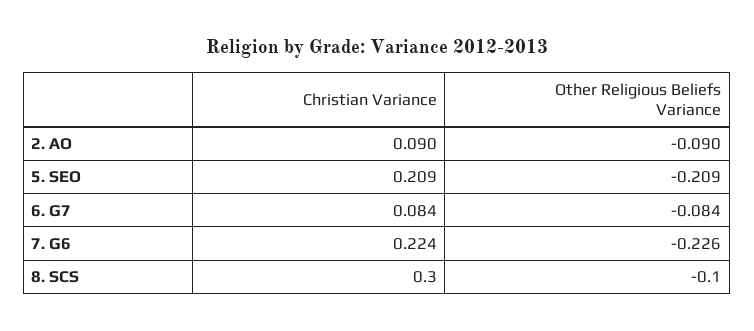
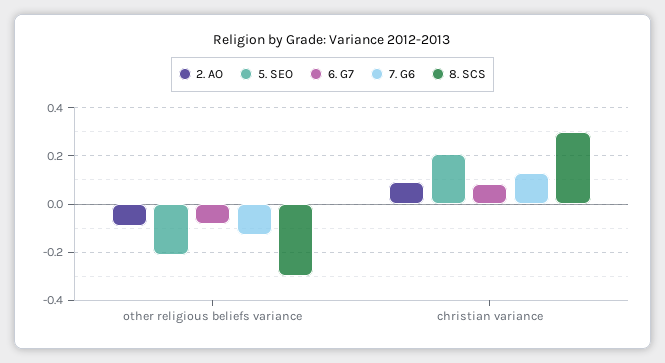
7. G6, Christian Variance: 0.224 -> 0.125
7. G6, Other Religious Beliefs Variance: -0.226 -> -0.125
8. SCS, Other Religious Beliefs Variance: -0.1 -> -0.3

